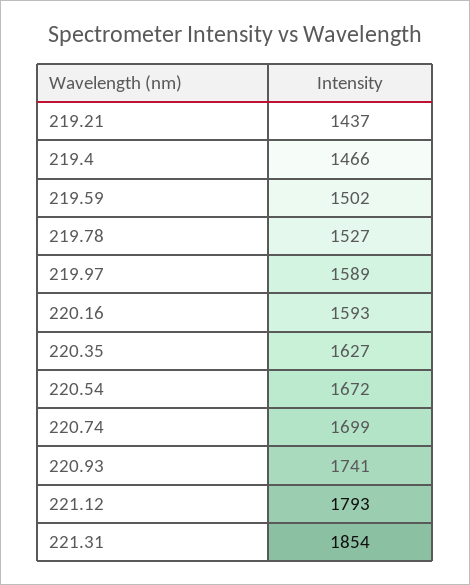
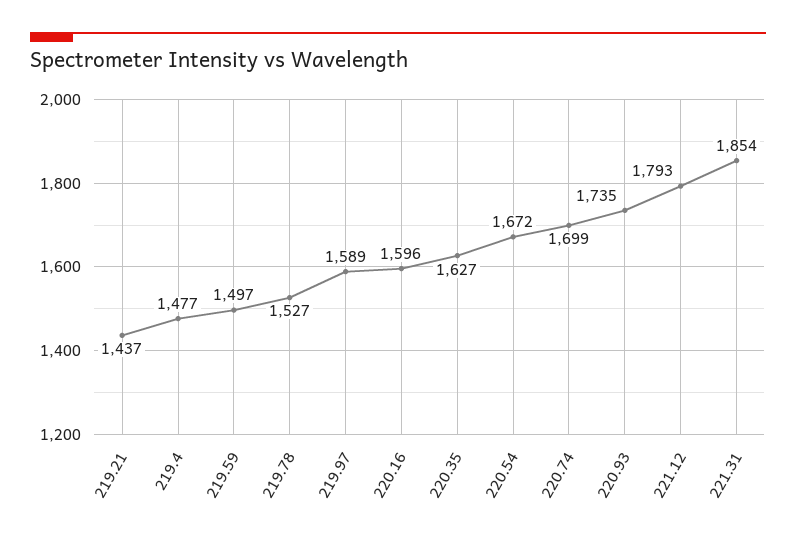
219.4: 1466 -> 1477
219.59: 1502 -> 1497
220.16: 1593 -> 1596
220.93: 1741 -> 1735

